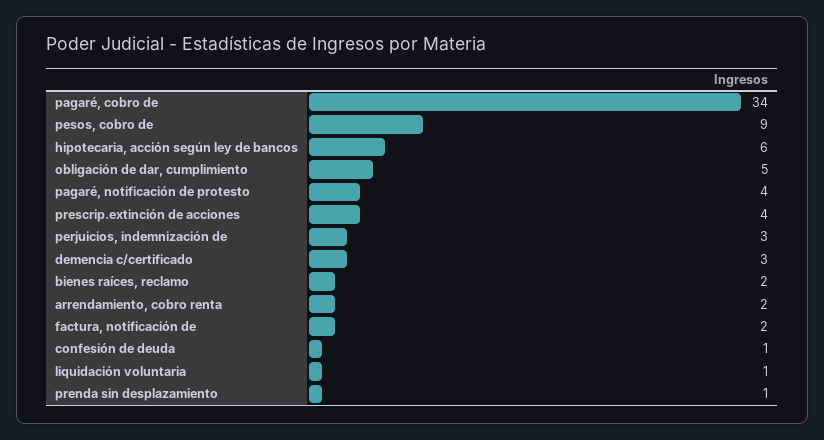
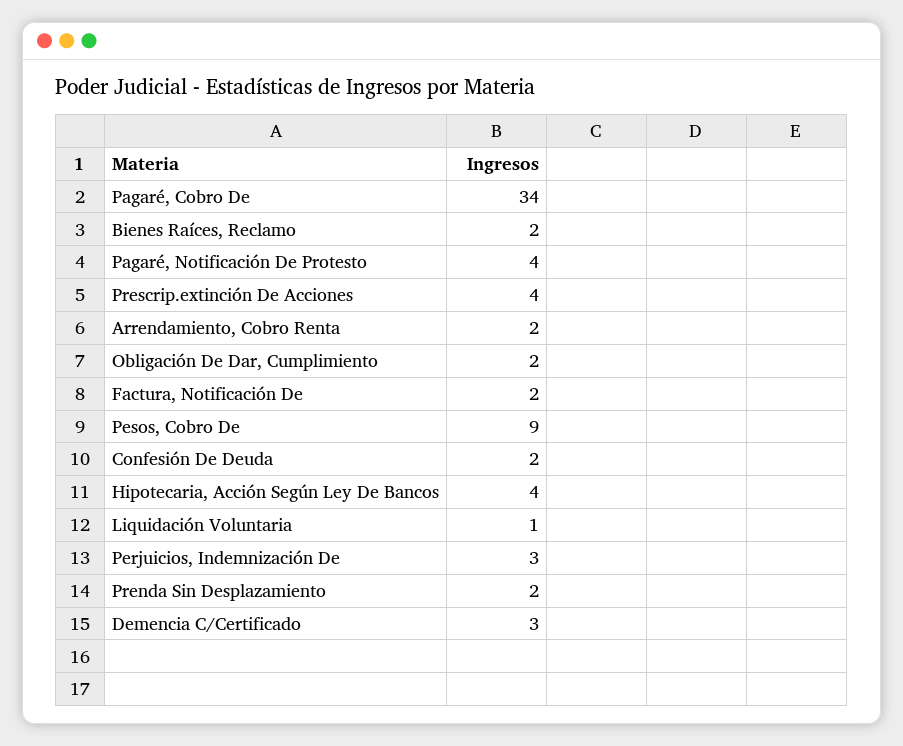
hipotecaria, acción según ley de bancos: 6 -> 4
obligación de dar, cumplimiento: 5 -> 2
confesión de deuda: 1 -> 2
prenda sin desplazamiento: 1 -> 2

